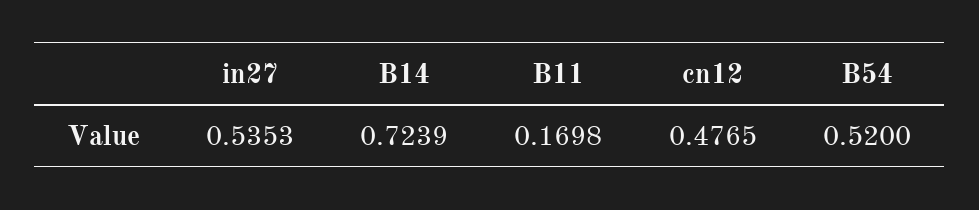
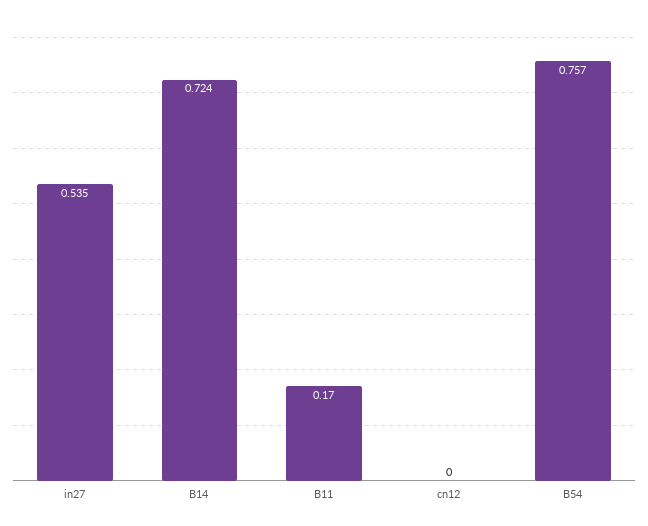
cn12: 0.4765 -> 0
B54: 0.52 -> 0.757

